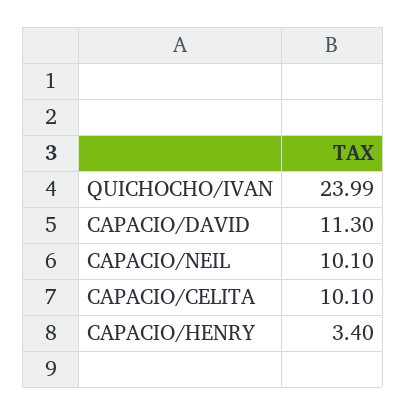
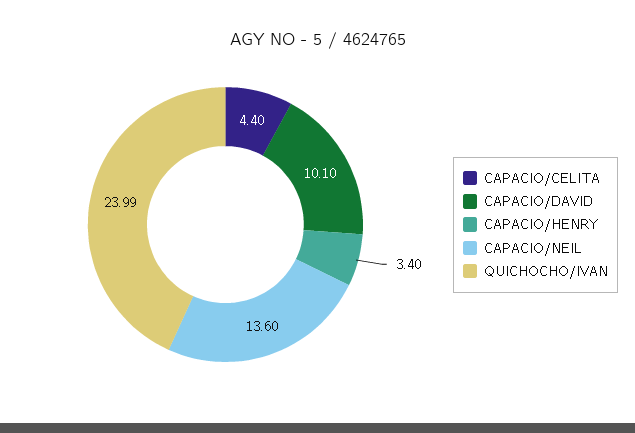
CAPACIO/DAVID: 11.3 -> 10.1
CAPACIO/NEIL: 10.1 -> 13.6
CAPACIO/CELITA: 10.1 -> 4.4

